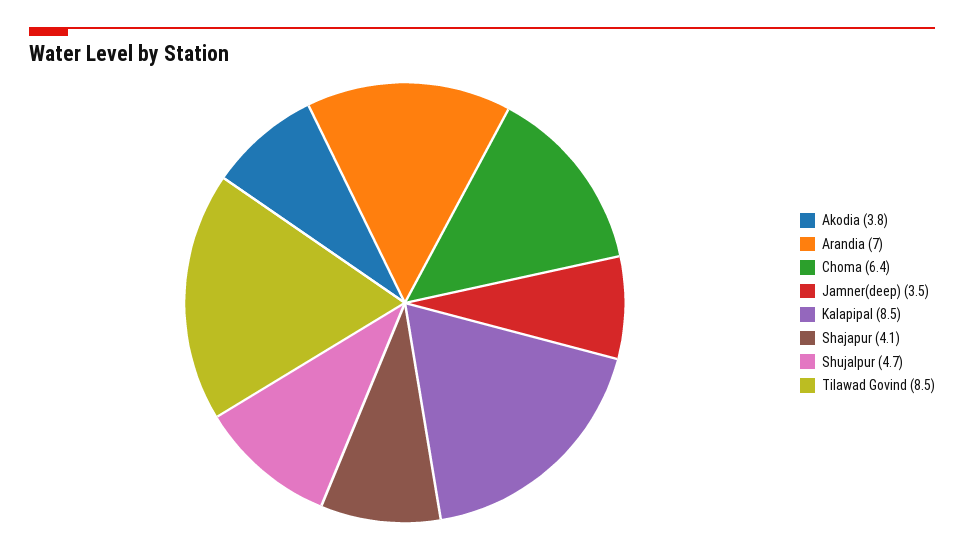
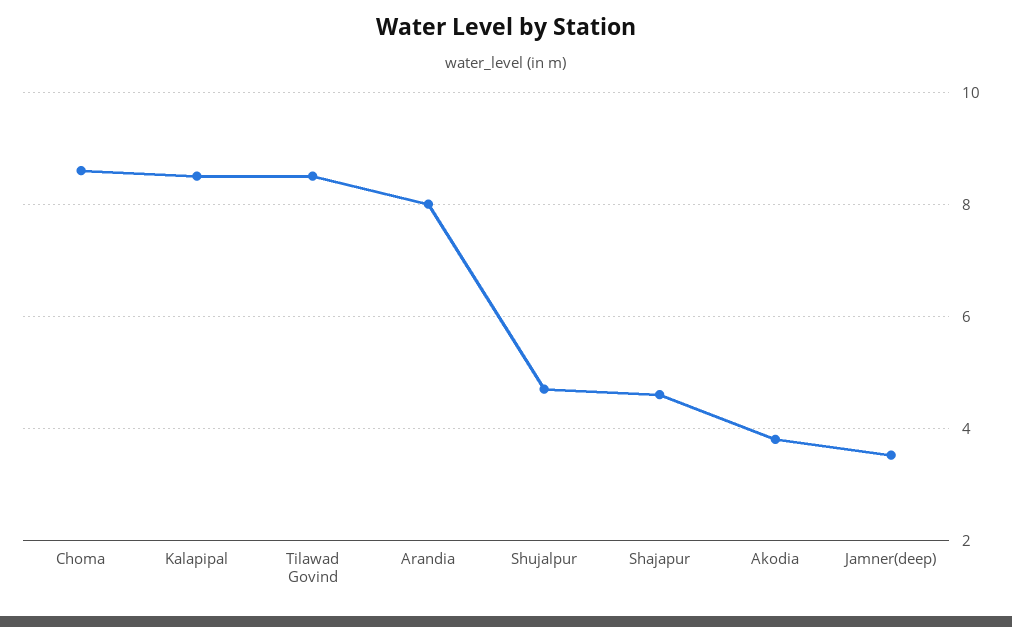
Arandia: 7 -> 8
Choma: 6.4 -> 8.6
Shajapur: 4.1 -> 4.6

